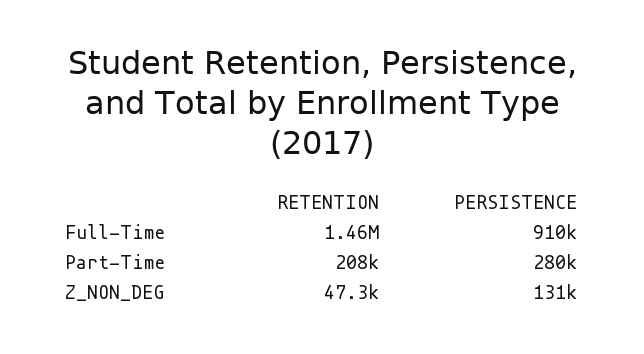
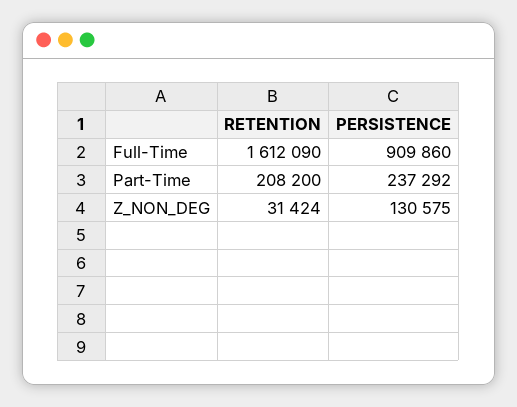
RETENTION, Full-Time: 1460000 -> 1612090
PERSISTENCE, Part-Time: 280000 -> 237292
RETENTION, Z_NON_DEG: 47300 -> 31424

